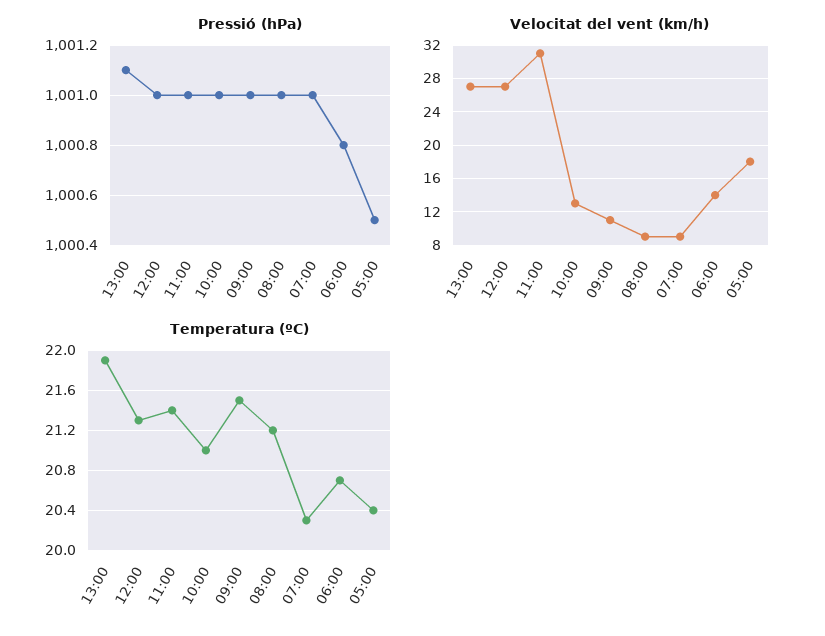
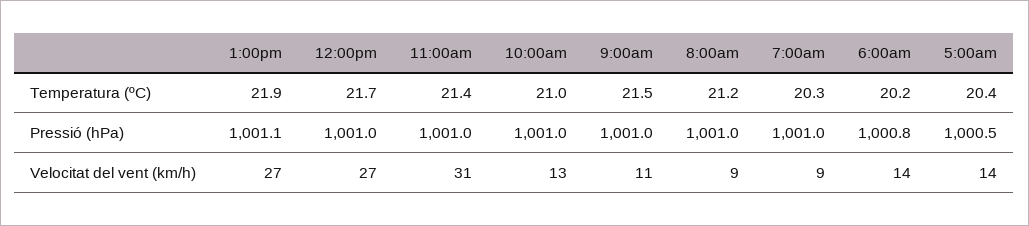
Velocitat del vent (km/h), 05:00: 18 -> 14
Temperatura (ºC), 12:00: 21.3 -> 21.7
Temperatura (ºC), 06:00: 20.7 -> 20.2

